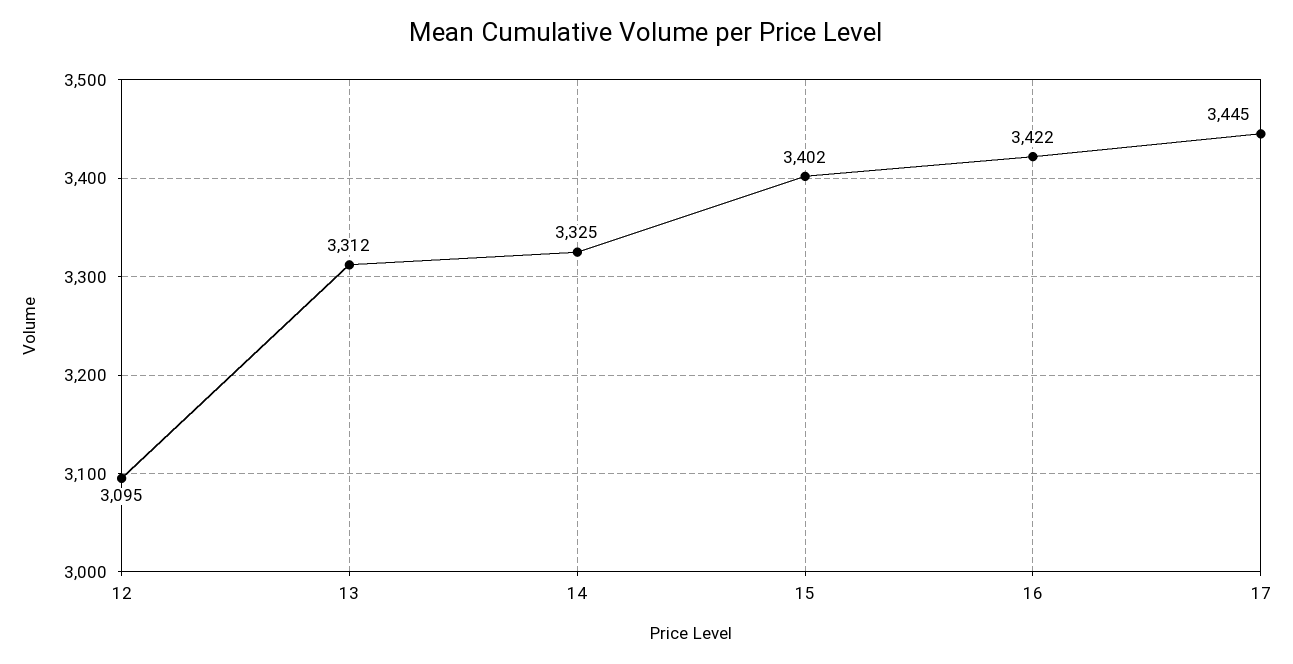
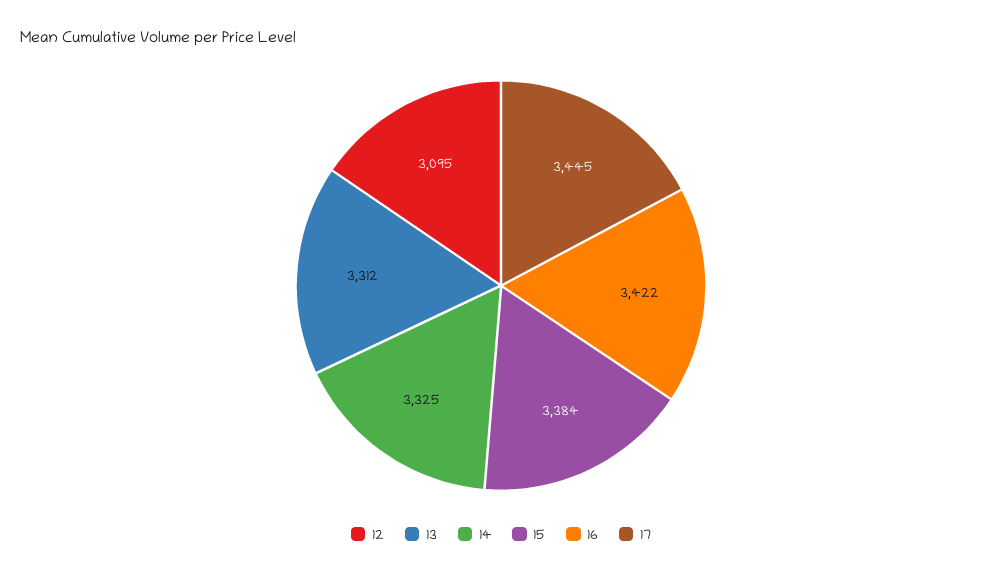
15: 3402 -> 3384

